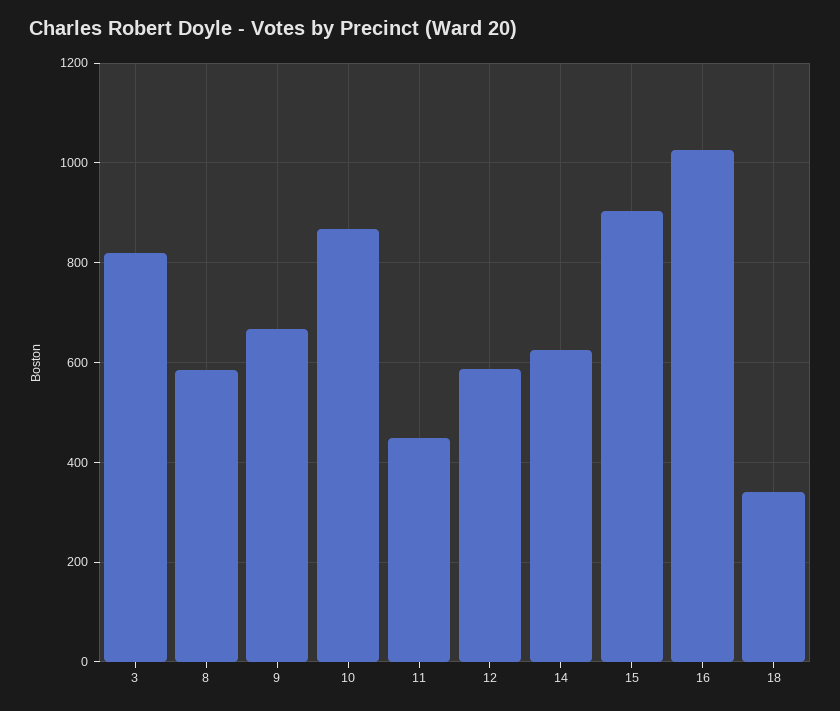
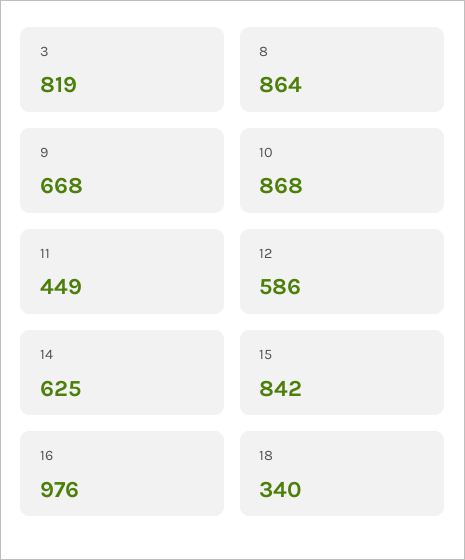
8: 580 -> 864
15: 900 -> 842
16: 1020 -> 976

